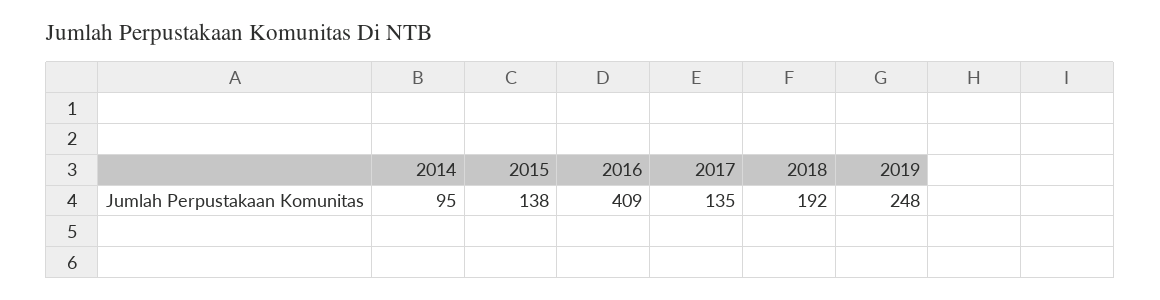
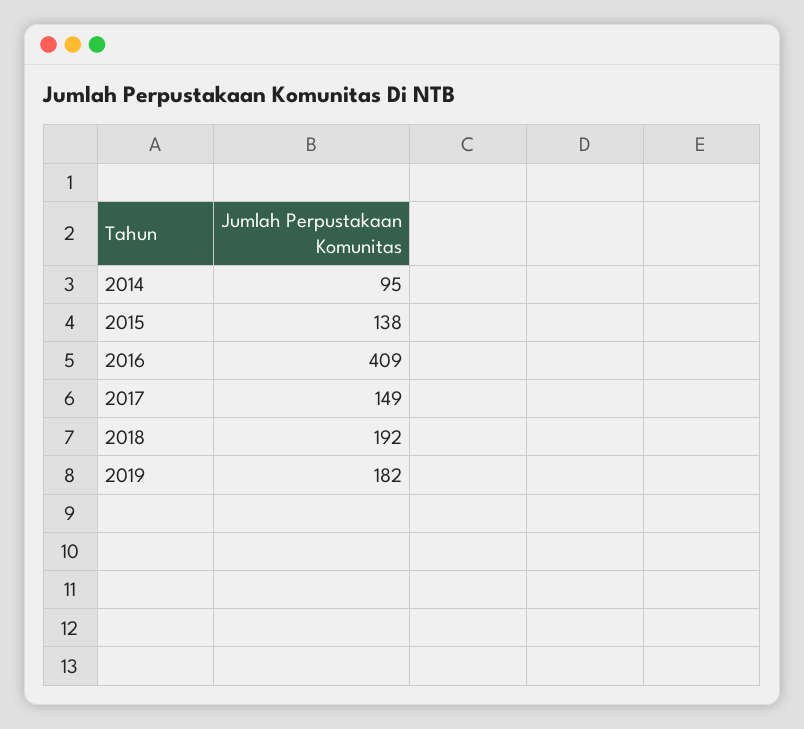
2017: 135 -> 149
2019: 248 -> 182

